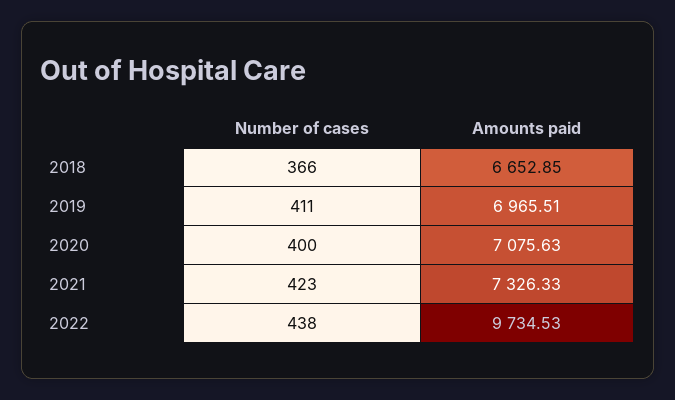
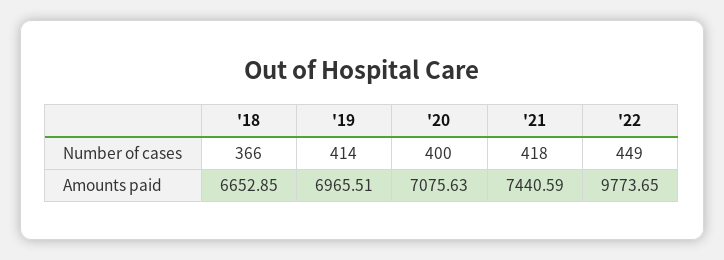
Number of cases, 2019: 411 -> 414
Number of cases, 2021: 423 -> 418
Amounts paid, 2021: 7326.33 -> 7440.59
Number of cases, 2022: 438 -> 449
Amounts paid, 2022: 9734.53 -> 9773.65

